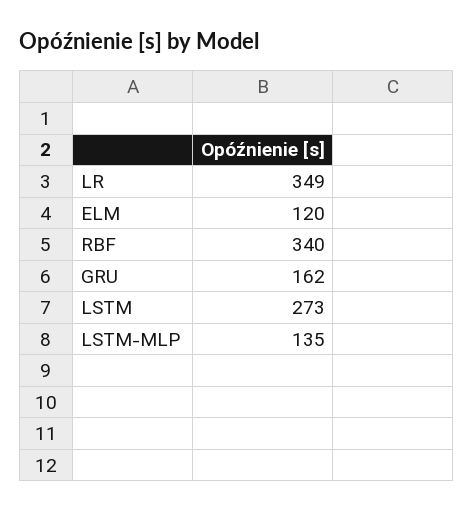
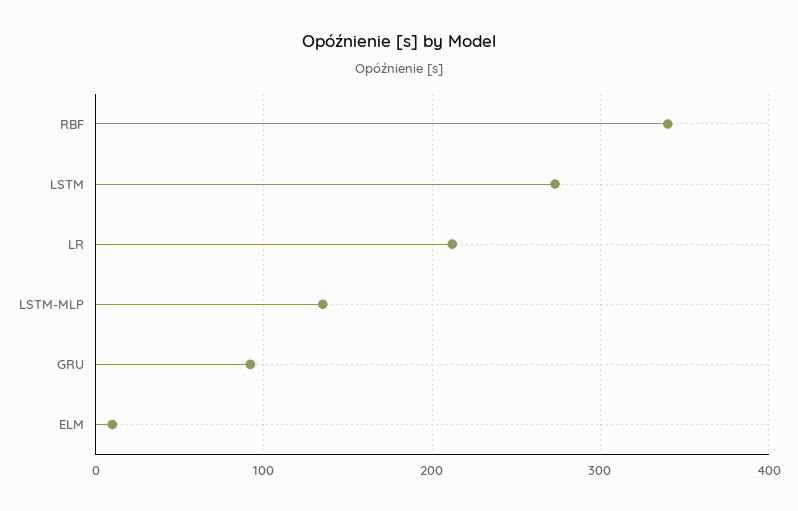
LR: 349 -> 210
ELM: 120 -> 10
GRU: 162 -> 90

